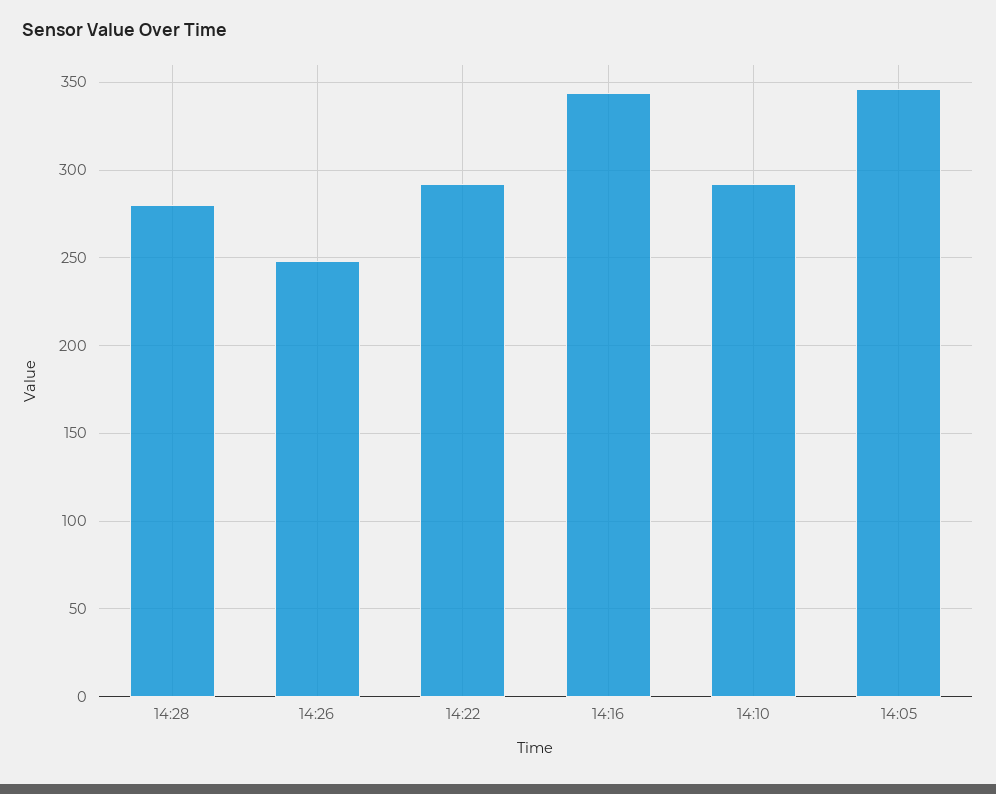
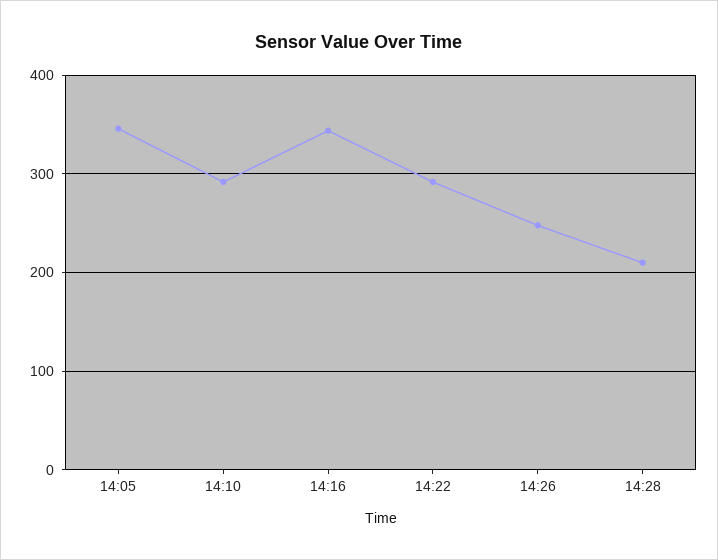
14:28: 280 -> 210

